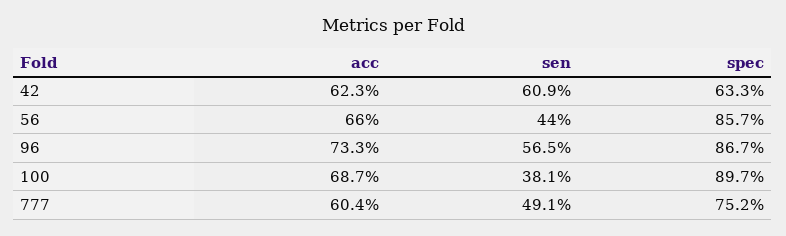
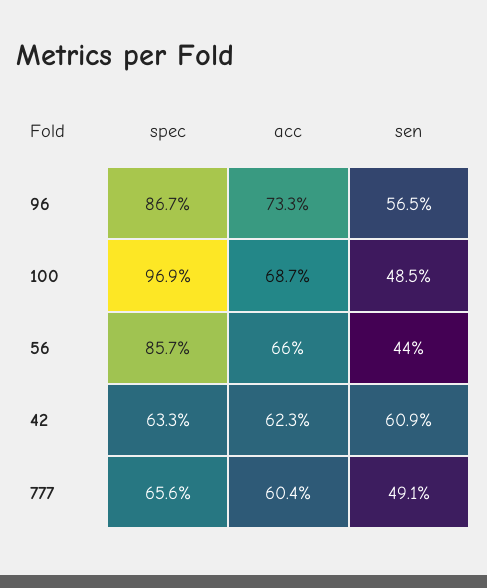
sen, 100: 38.1 -> 48.5
spec, 100: 89.7 -> 96.9
spec, 777: 75.2 -> 65.6

